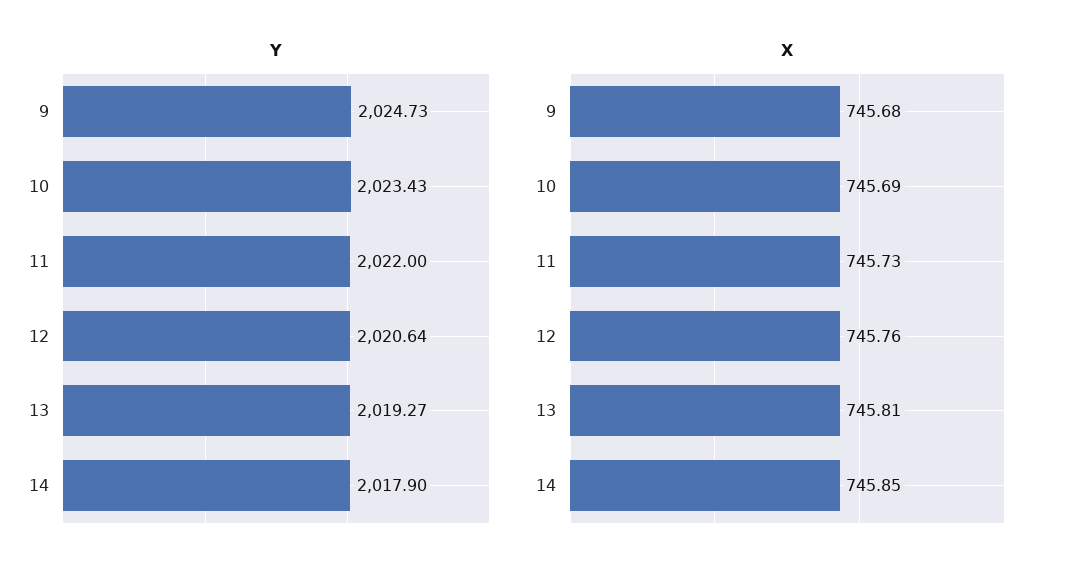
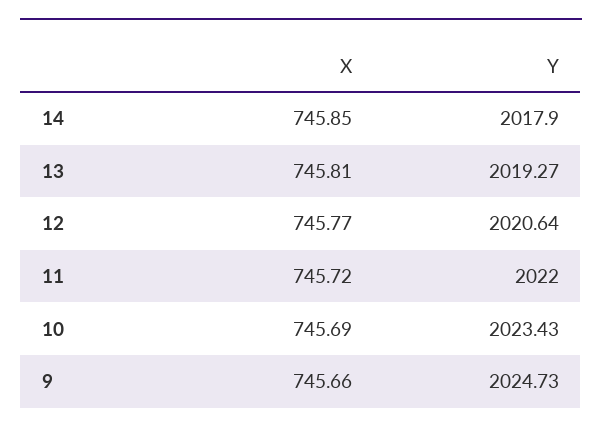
X, 9: 745.68 -> 745.66
X, 11: 745.73 -> 745.72
X, 12: 745.76 -> 745.77

